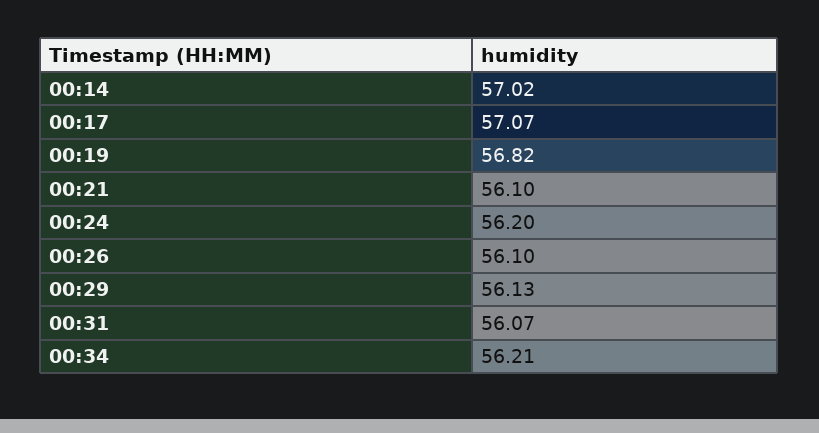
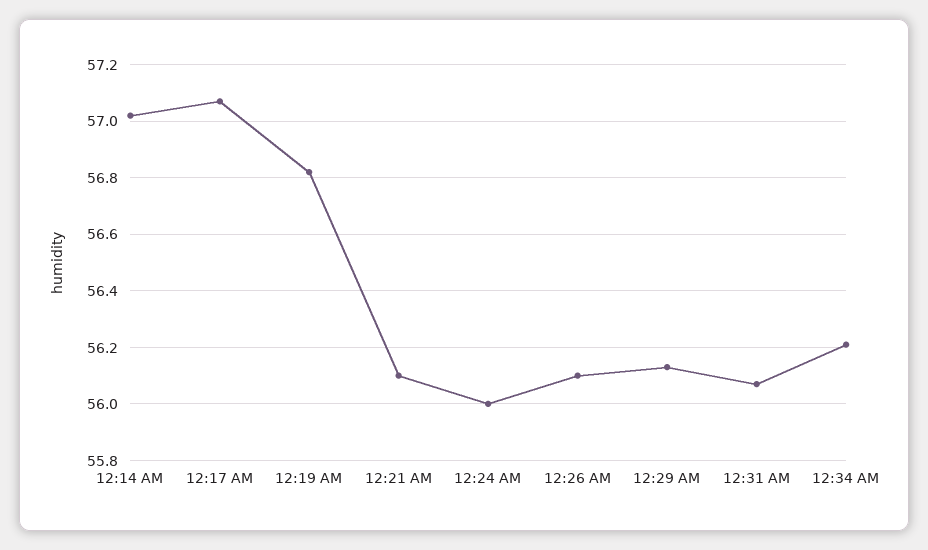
00:24: 56.2 -> 56

